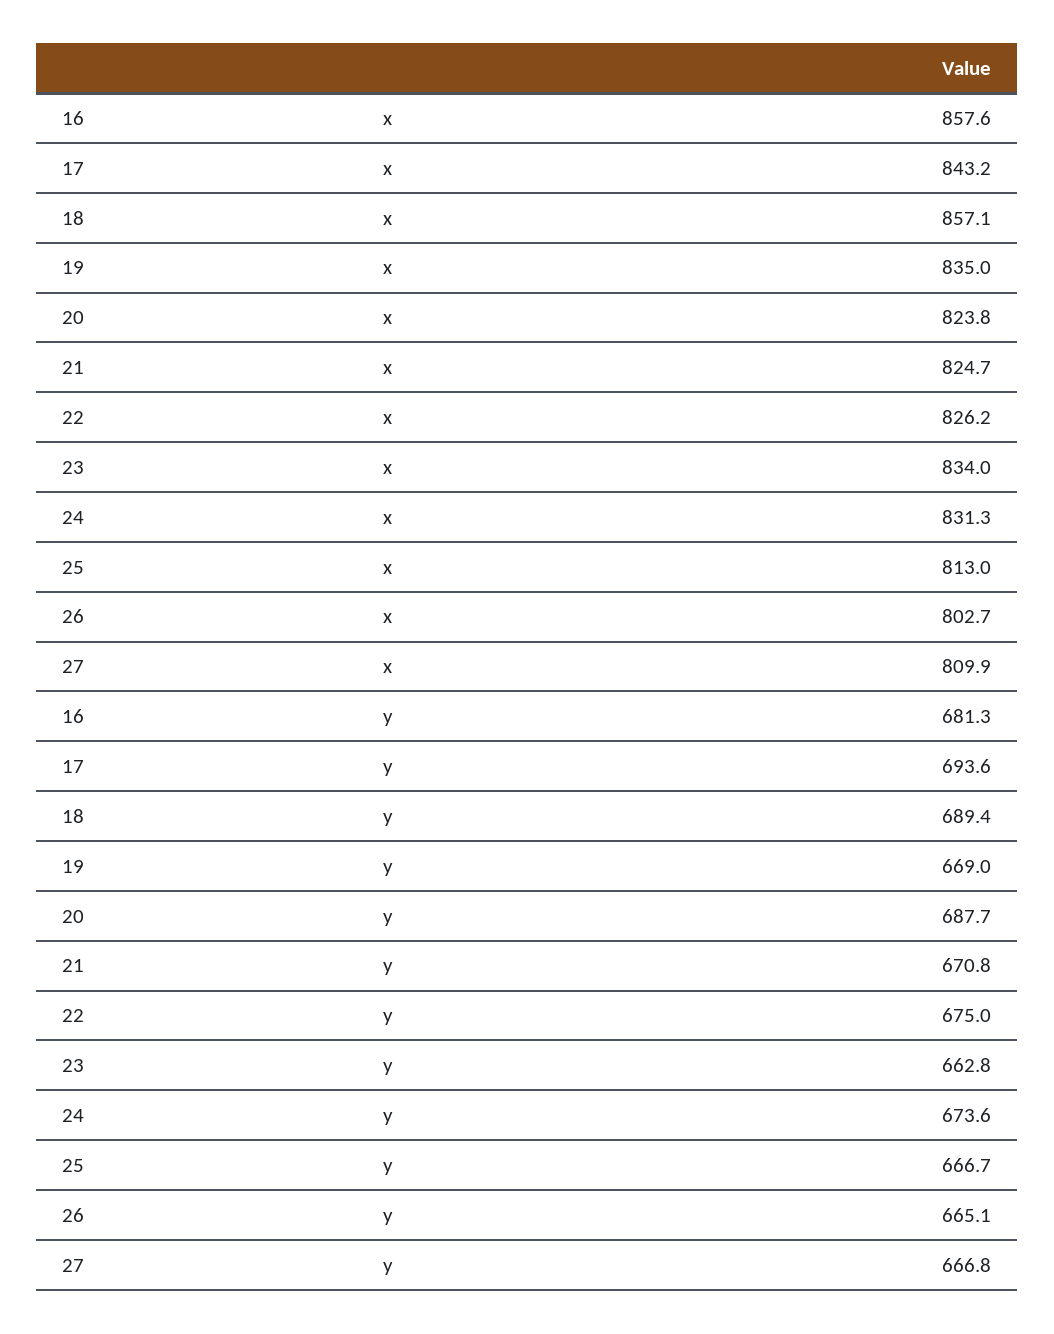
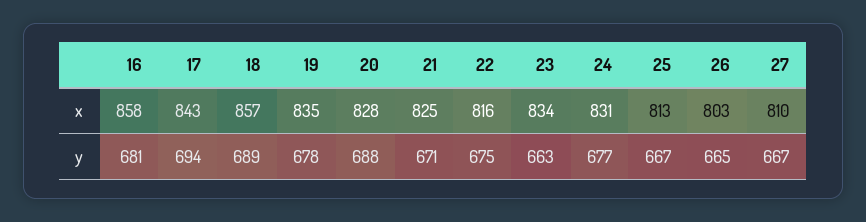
20, x: 823.8 -> 828
22, x: 826.2 -> 816
19, y: 669 -> 678
24, y: 673.6 -> 677

